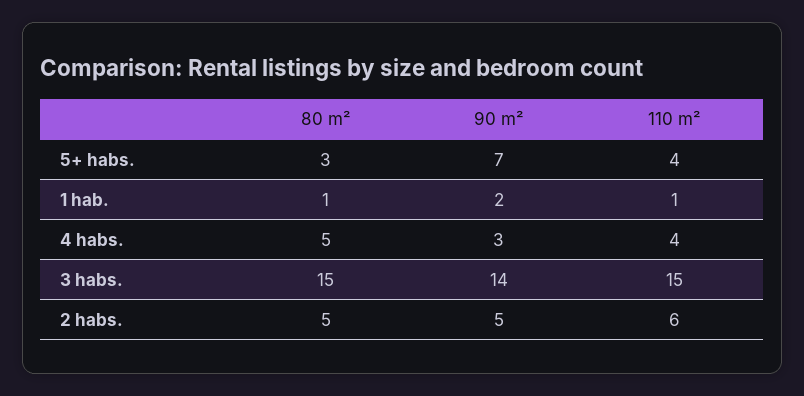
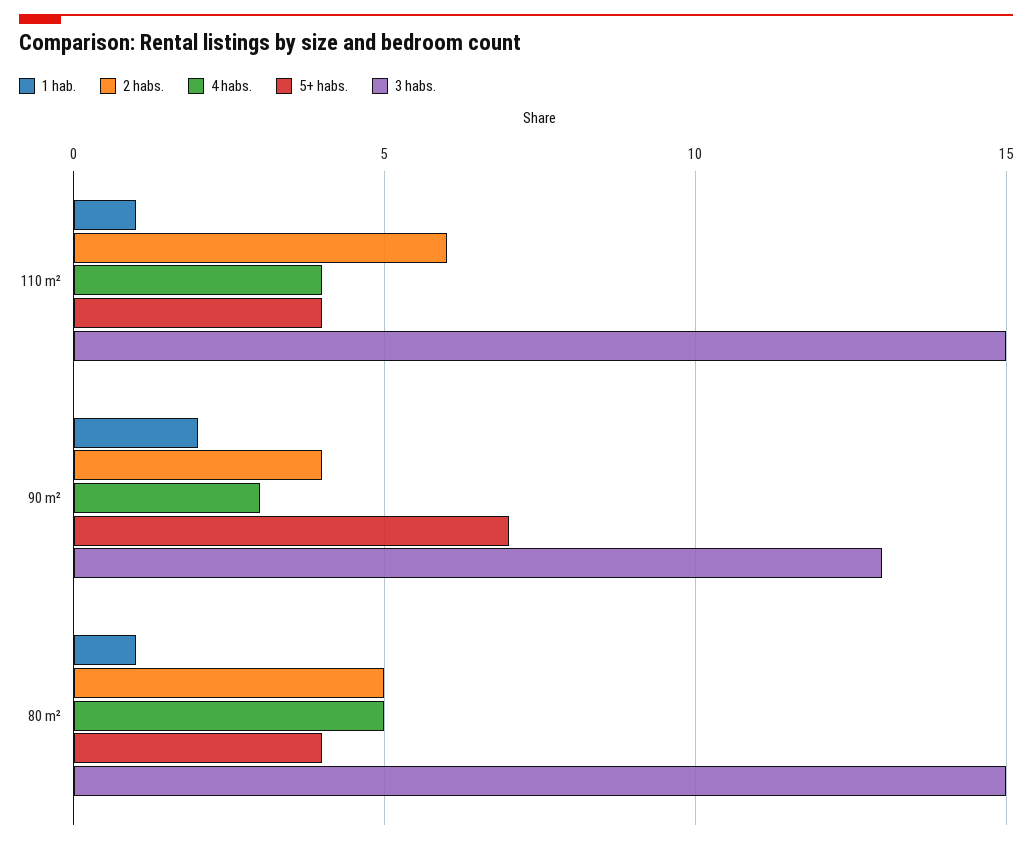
5+ habs., 80 m²: 3 -> 4
3 habs., 90 m²: 14 -> 13
2 habs., 90 m²: 5 -> 4

